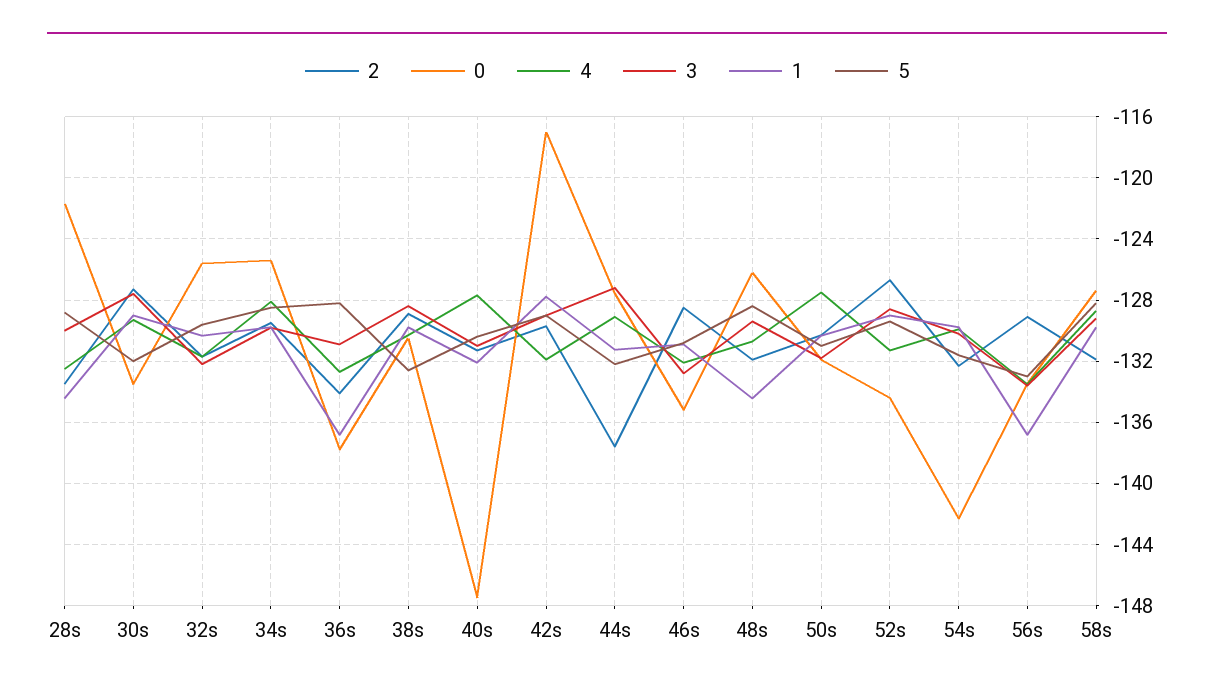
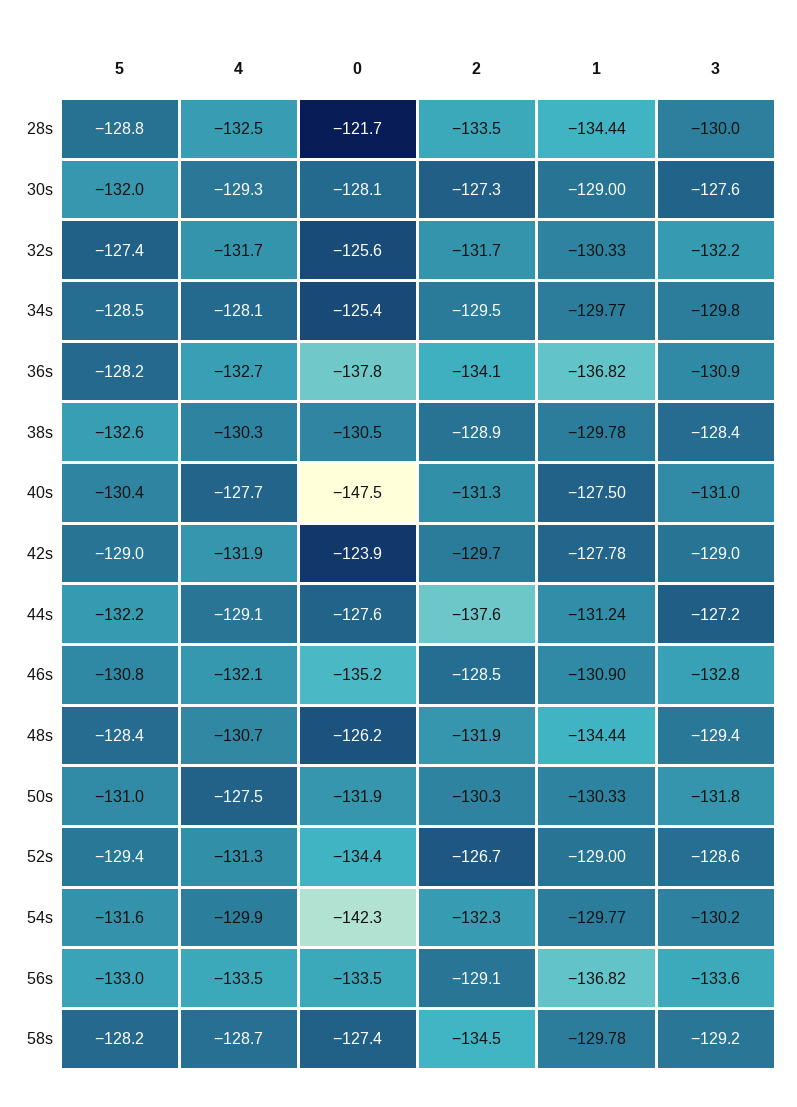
0, 30s: -133.5 -> -128.1
5, 32s: -129.5 -> -127.4
1, 40s: -132 -> -127.5
0, 42s: -117 -> -123.9
2, 58s: -132 -> -134.5

